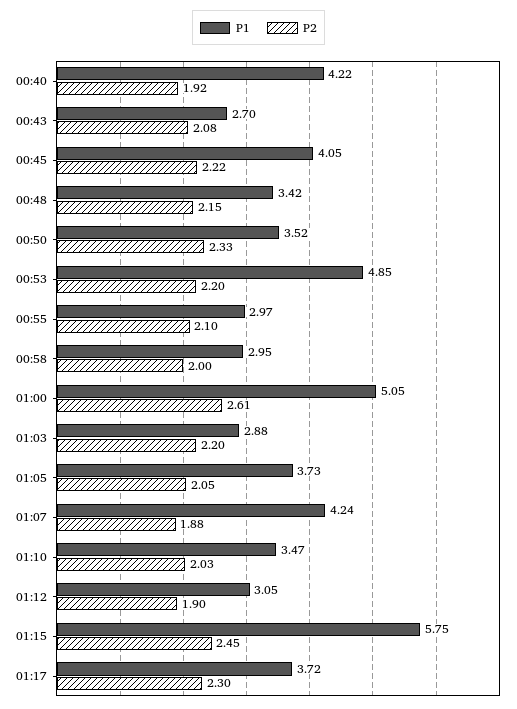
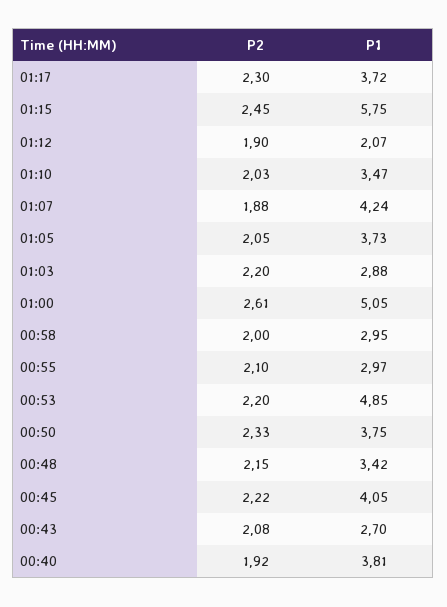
P1, 00:40: 4.22 -> 3.81
P1, 00:50: 3.52 -> 3.75
P1, 01:12: 3.05 -> 2.07

